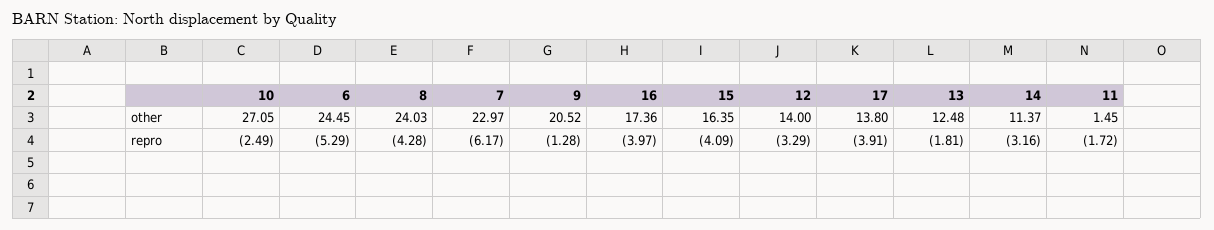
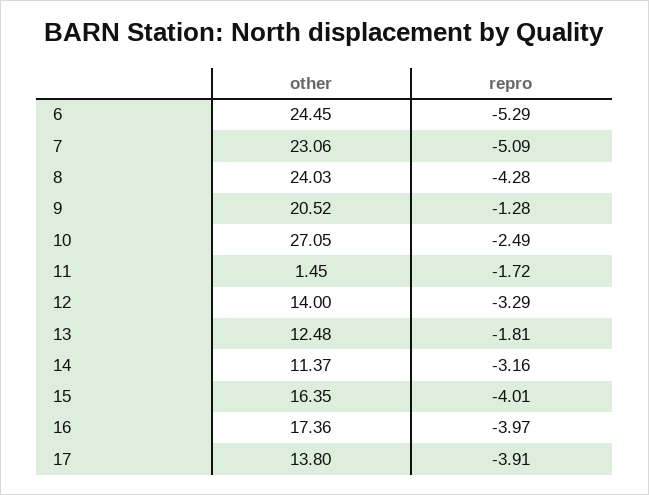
7, other: 22.97 -> 23.06
7, repro: -6.17 -> -5.09
15, repro: -4.09 -> -4.01

